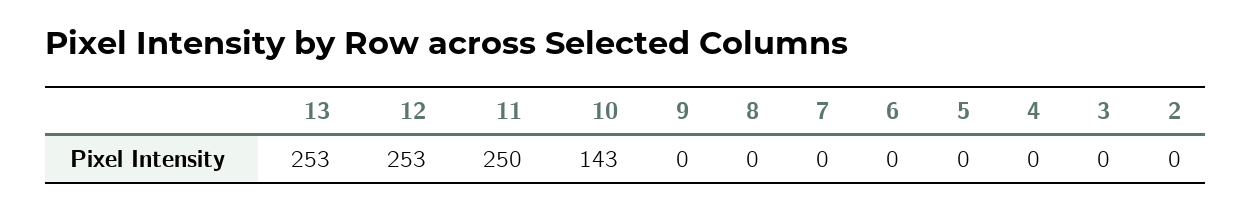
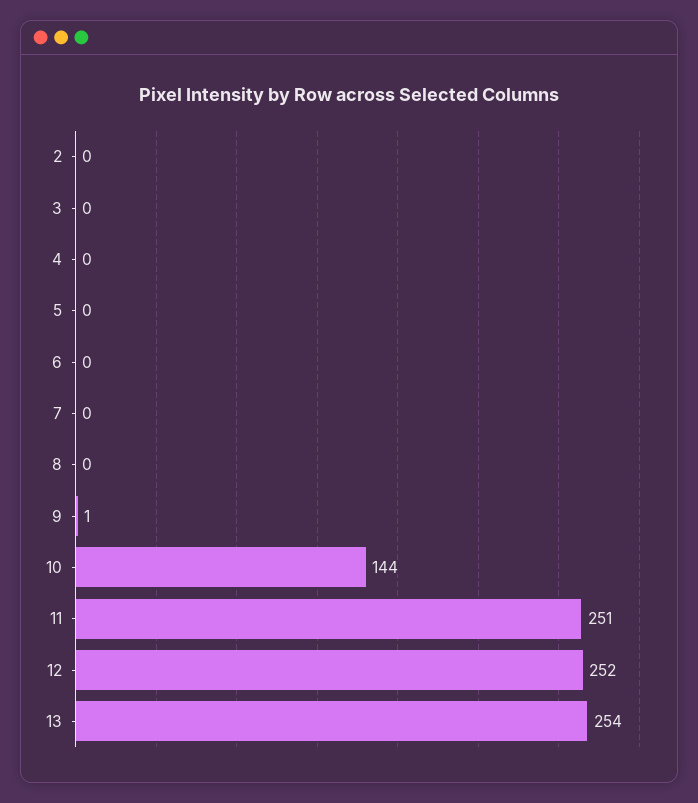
13: 253 -> 254
12: 253 -> 252
11: 250 -> 251
10: 143 -> 144
9: 0 -> 1

